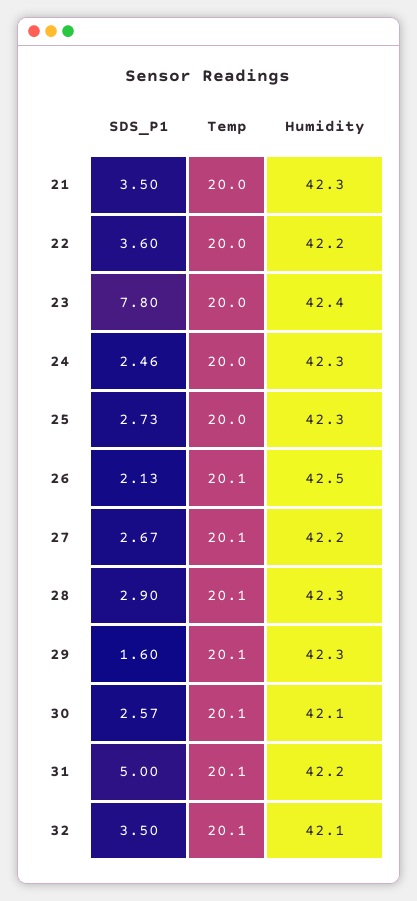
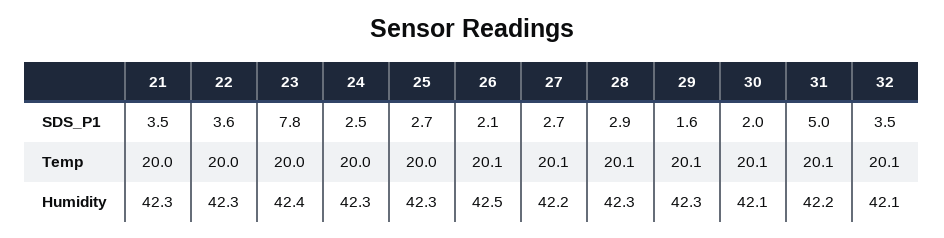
Humidity, 22: 42.2 -> 42.3
SDS_P1, 30: 2.57 -> 2

